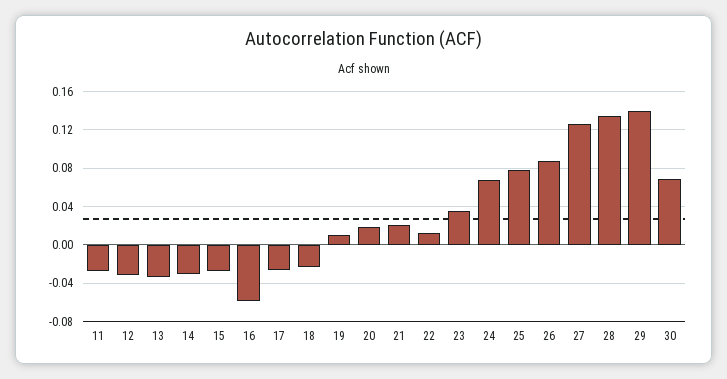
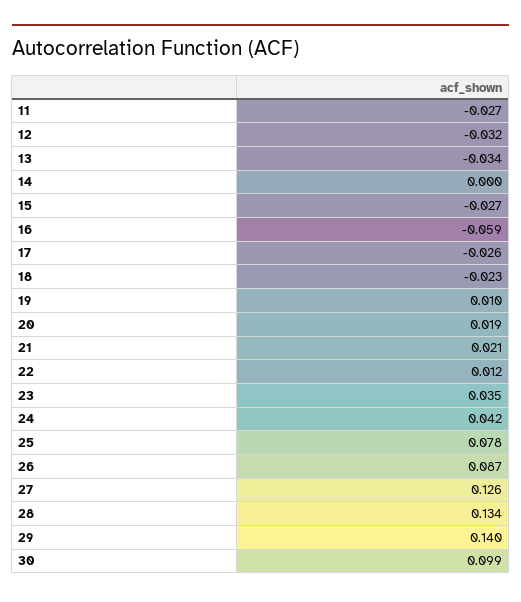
14: -0.03 -> 0
24: 0.07 -> 0.042
30: 0.07 -> 0.099

